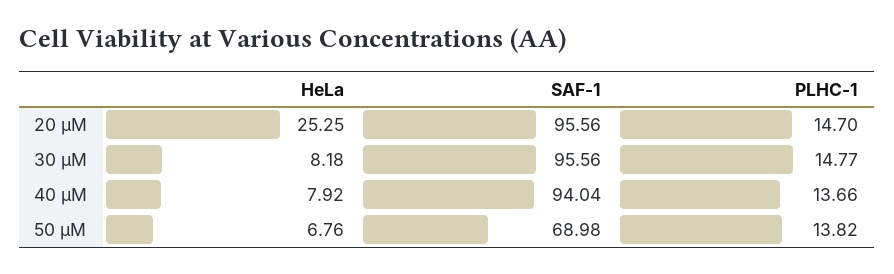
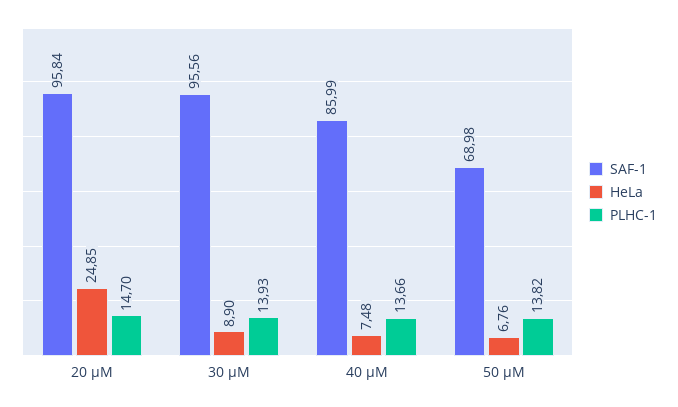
HeLa, 20 µM: 25.25 -> 24.85
SAF-1, 20 µM: 95.56 -> 95.84
HeLa, 30 µM: 8.18 -> 8.9
PLHC-1, 30 µM: 14.77 -> 13.93
HeLa, 40 µM: 7.92 -> 7.48
SAF-1, 40 µM: 94.04 -> 85.99

